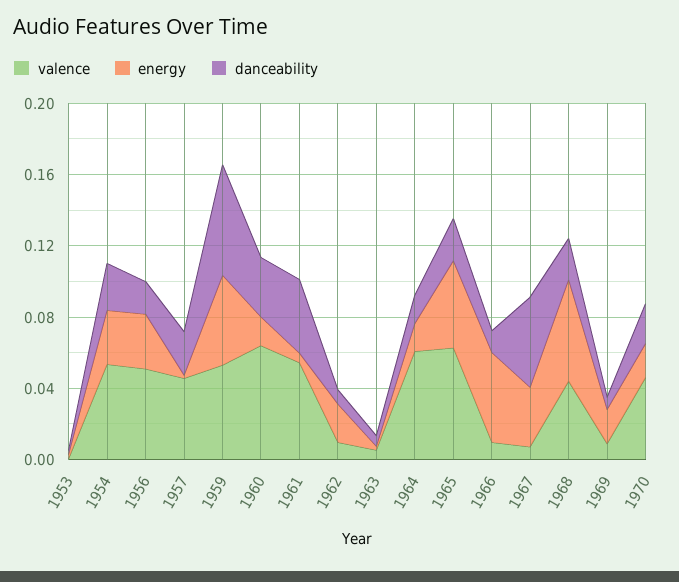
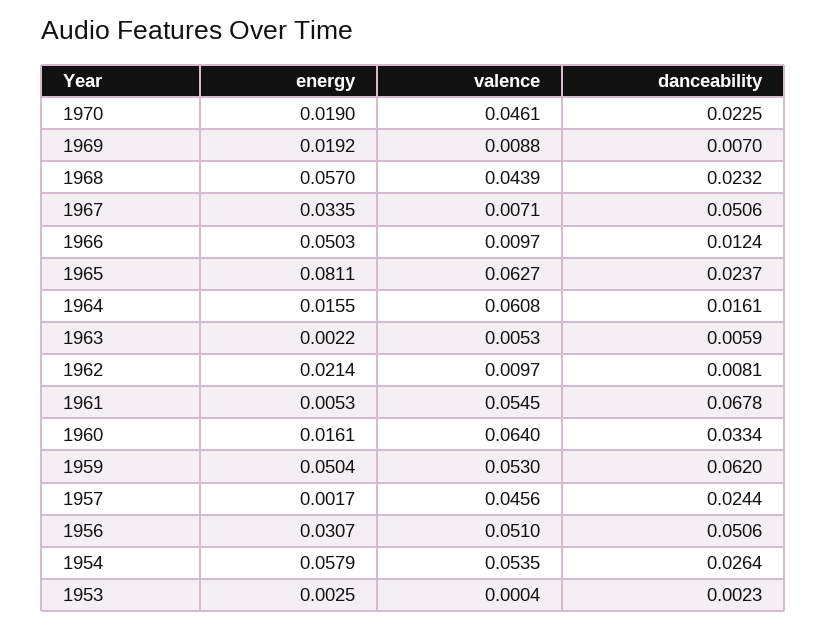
energy, 1954: 0.03 -> 0.0579
danceability, 1956: 0.02 -> 0.0506
danceability, 1961: 0.04 -> 0.0678
energy, 1965: 0.05 -> 0.0811

